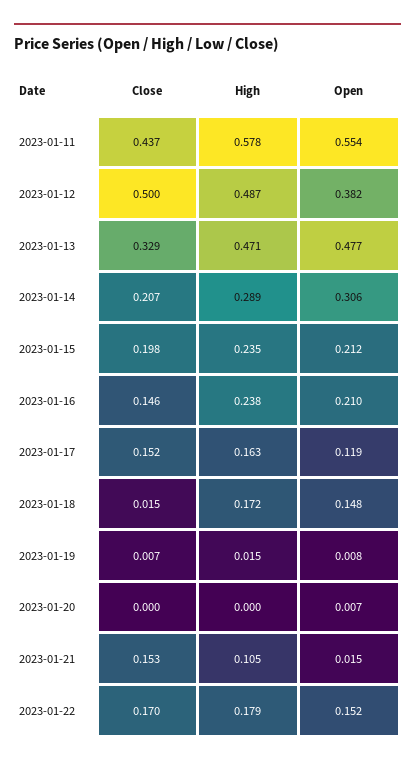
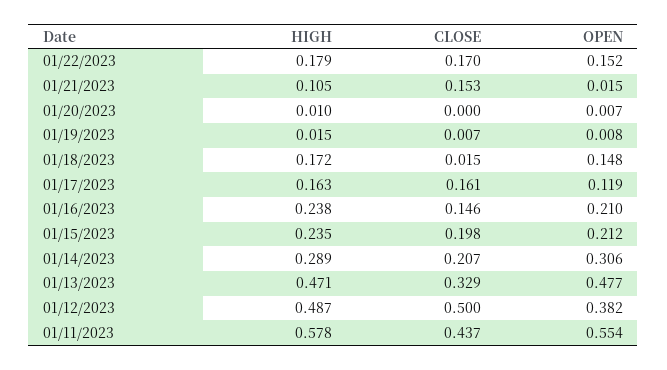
Close, 2023-01-17: 0.152 -> 0.161
High, 2023-01-20: 0 -> 0.01

